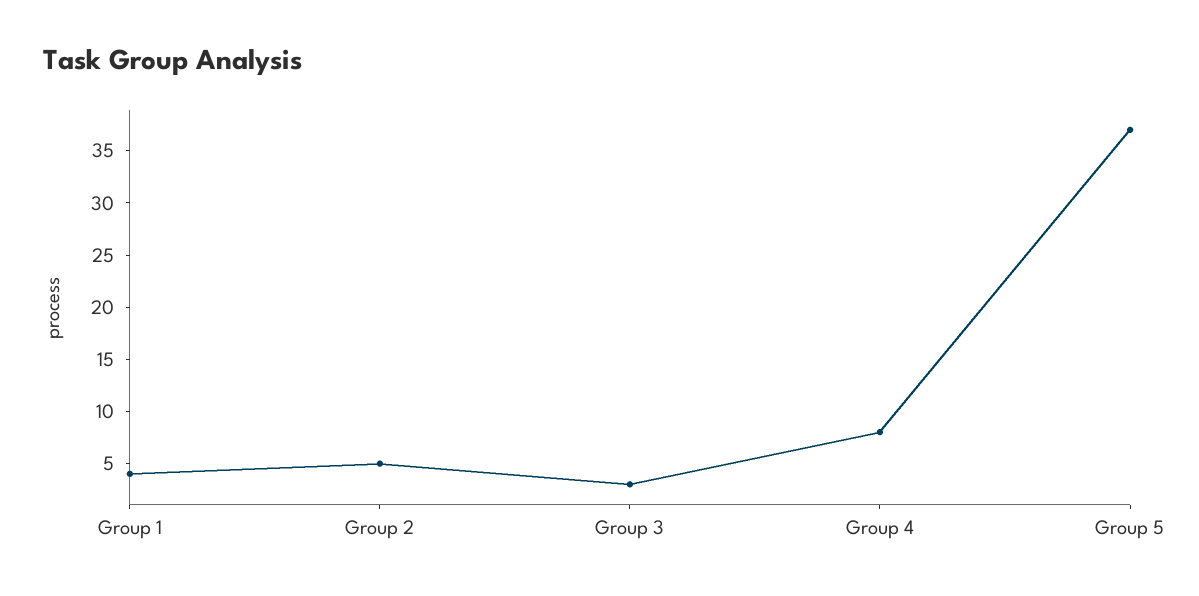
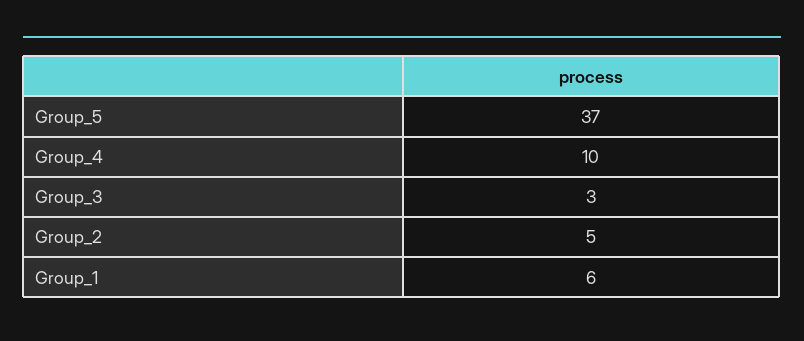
Group 1: 4 -> 6
Group 4: 8 -> 10

